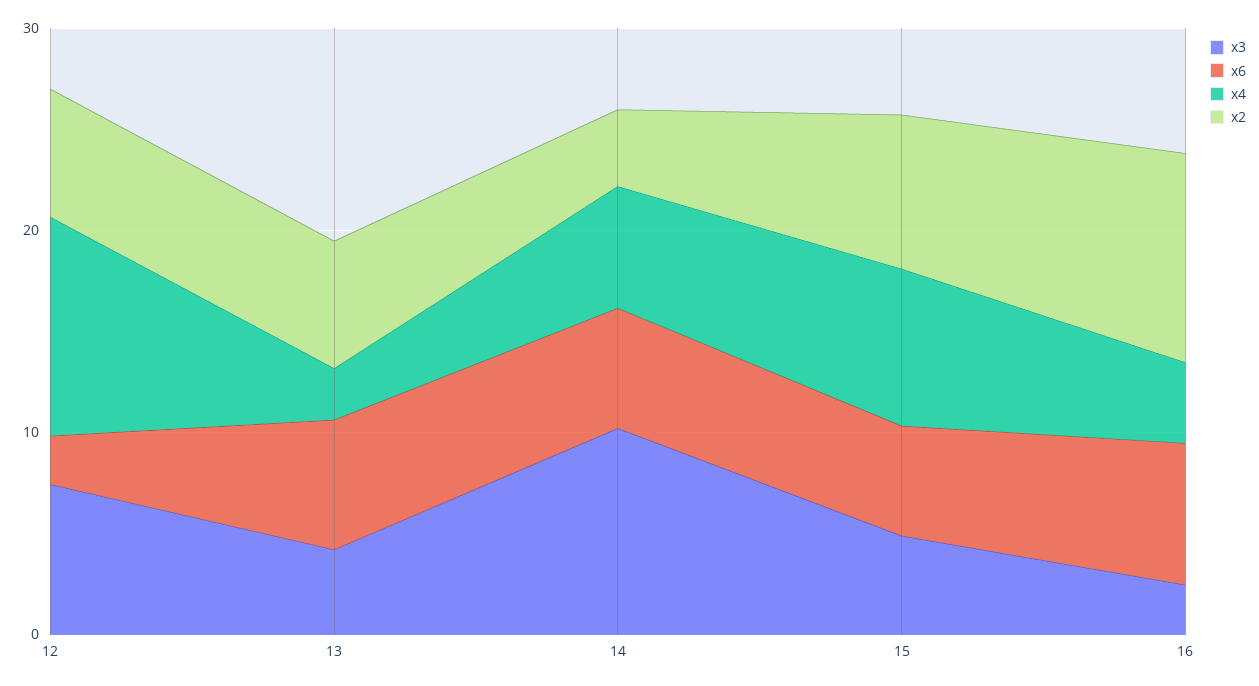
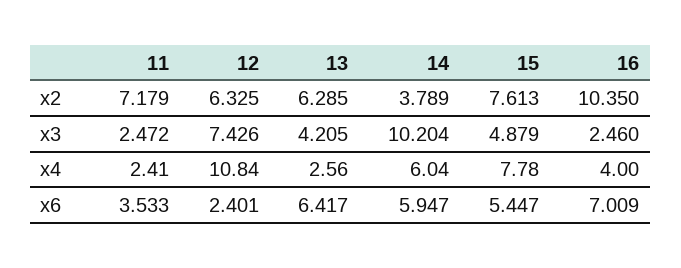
x2, 11: none -> 7.179
x3, 11: none -> 2.472
x4, 11: none -> 2.41
x6, 11: none -> 3.533

